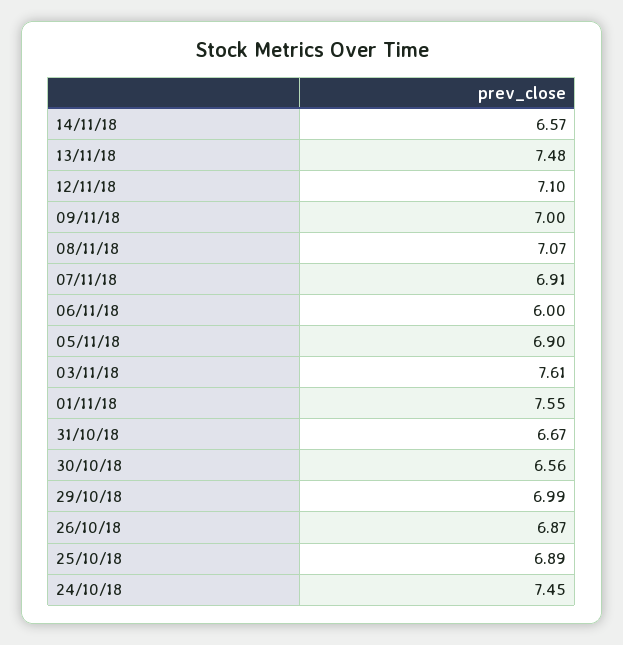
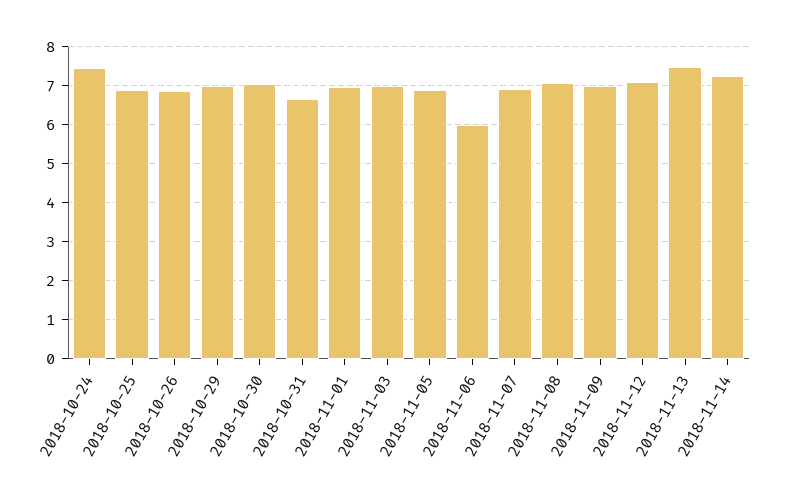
14/11/18: 6.57 -> 7.2
03/11/18: 7.61 -> 7
01/11/18: 7.55 -> 7
30/10/18: 6.56 -> 7

